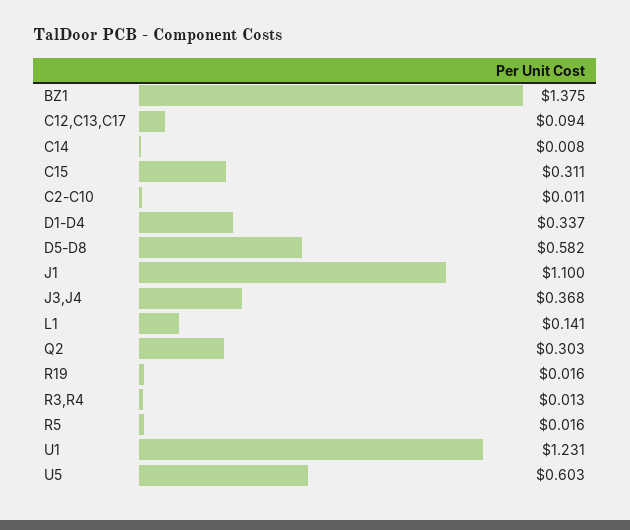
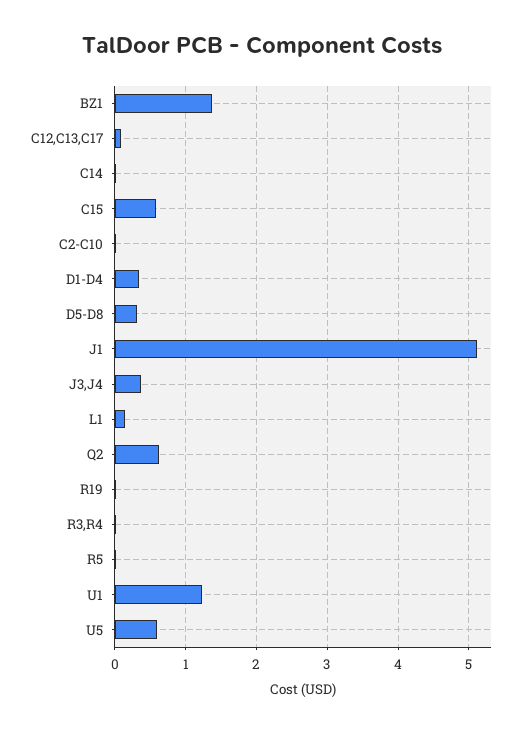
C15: 0.311 -> 0.6
D5-D8: 0.582 -> 0.3
J1: 1.1 -> 5.1
Q2: 0.303 -> 0.6

